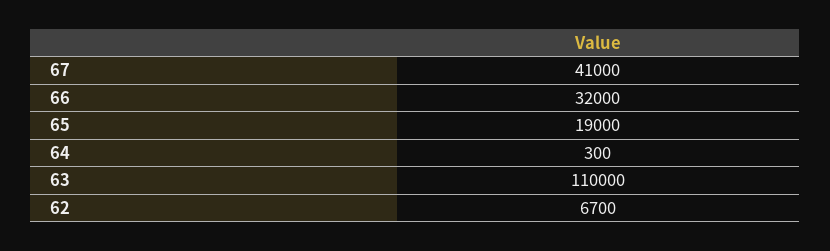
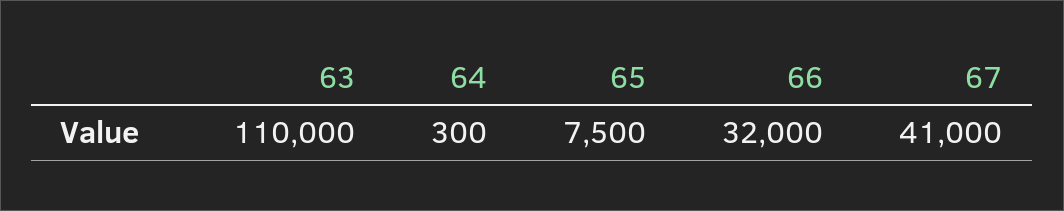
65: 19000 -> 7500
62: 6700 -> none

